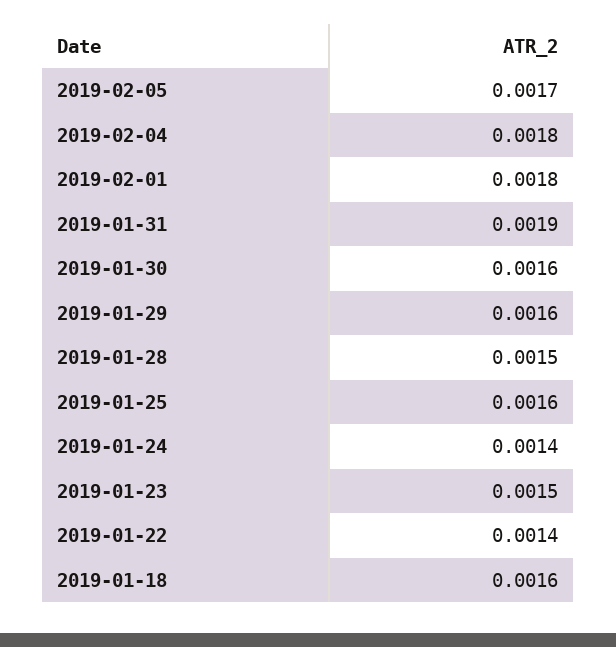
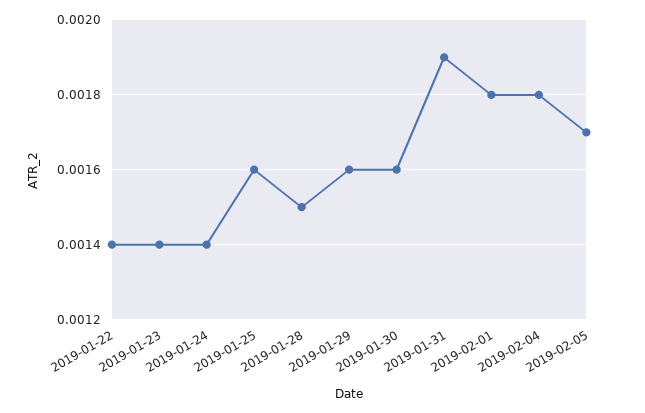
2019-01-23: 0.0015 -> 0.0014
2019-01-18: 0.0016 -> none

